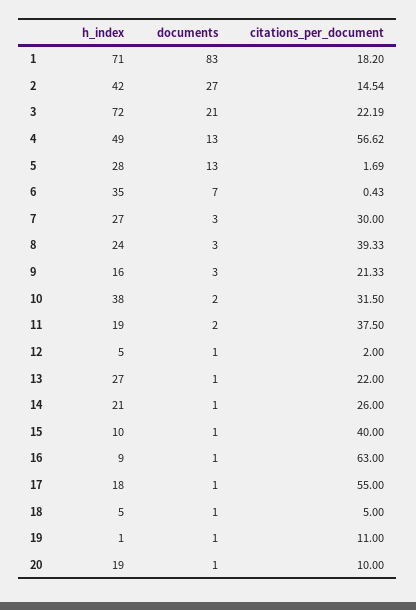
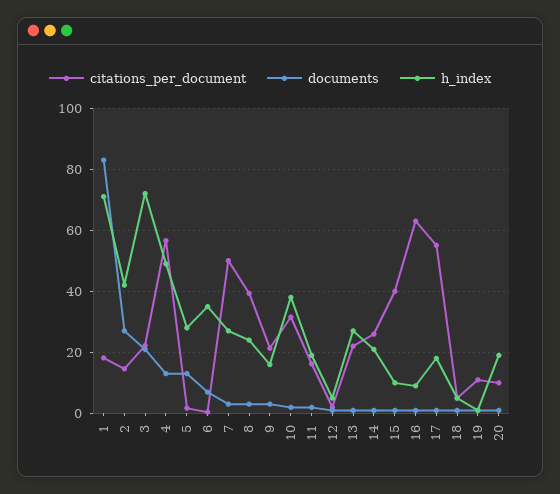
citations_per_document, 7: 30 -> 50
citations_per_document, 11: 37.5 -> 16

